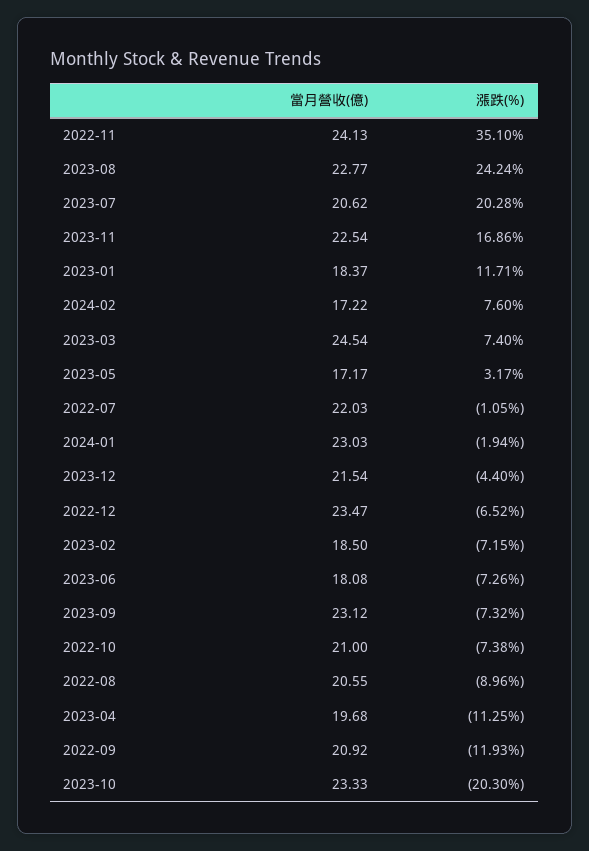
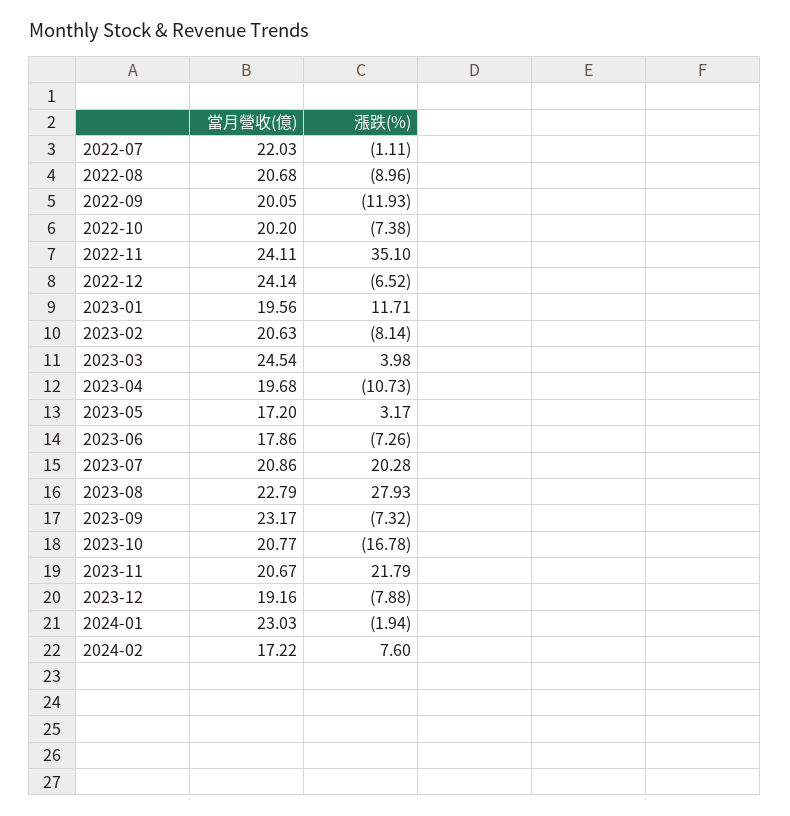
當月營收(億), 2022-11: 24.13 -> 24.11
當月營收(億), 2023-08: 22.77 -> 22.79
漲跌(%), 2023-08: 24.24 -> 27.93
當月營收(億), 2023-07: 20.62 -> 20.86
當月營收(億), 2023-11: 22.54 -> 20.67
漲跌(%), 2023-11: 16.86 -> 21.79
當月營收(億), 2023-01: 18.37 -> 19.56
漲跌(%), 2023-03: 7.4 -> 3.98
當月營收(億), 2023-05: 17.17 -> 17.2
漲跌(%), 2022-07: -1.05 -> -1.11
當月營收(億), 2023-12: 21.54 -> 19.16
漲跌(%), 2023-12: -4.4 -> -7.88
當月營收(億), 2022-12: 23.47 -> 24.14
當月營收(億), 2023-02: 18.5 -> 20.63
漲跌(%), 2023-02: -7.15 -> -8.14
當月營收(億), 2023-06: 18.08 -> 17.86
當月營收(億), 2023-09: 23.12 -> 23.17
當月營收(億), 2022-10: 21 -> 20.2
當月營收(億), 2022-08: 20.55 -> 20.68
漲跌(%), 2023-04: -11.25 -> -10.73
當月營收(億), 2022-09: 20.92 -> 20.05
當月營收(億), 2023-10: 23.33 -> 20.77
漲跌(%), 2023-10: -20.3 -> -16.78

